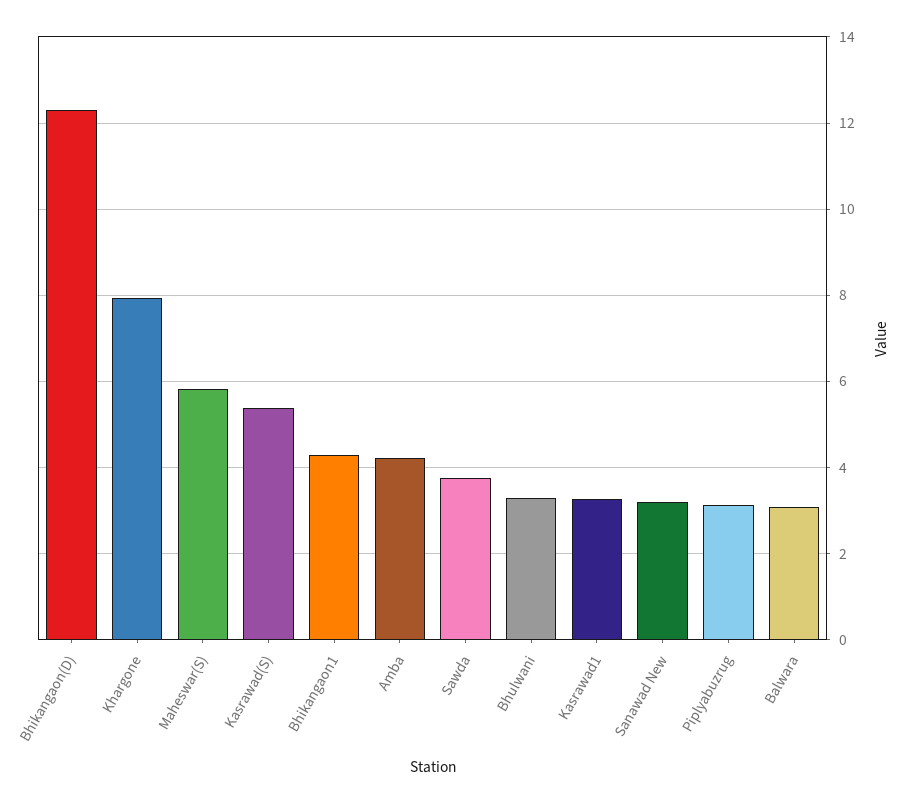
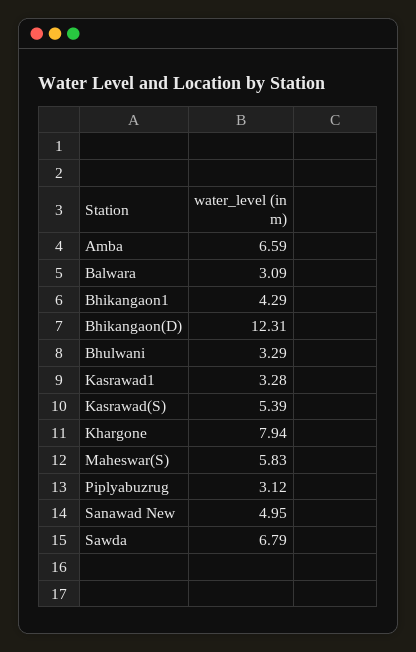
Amba: 4.2 -> 6.59
Sawda: 3.8 -> 6.79
Sanawad New: 3.2 -> 4.95

